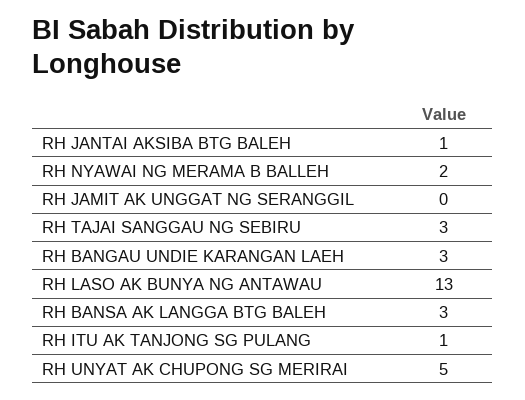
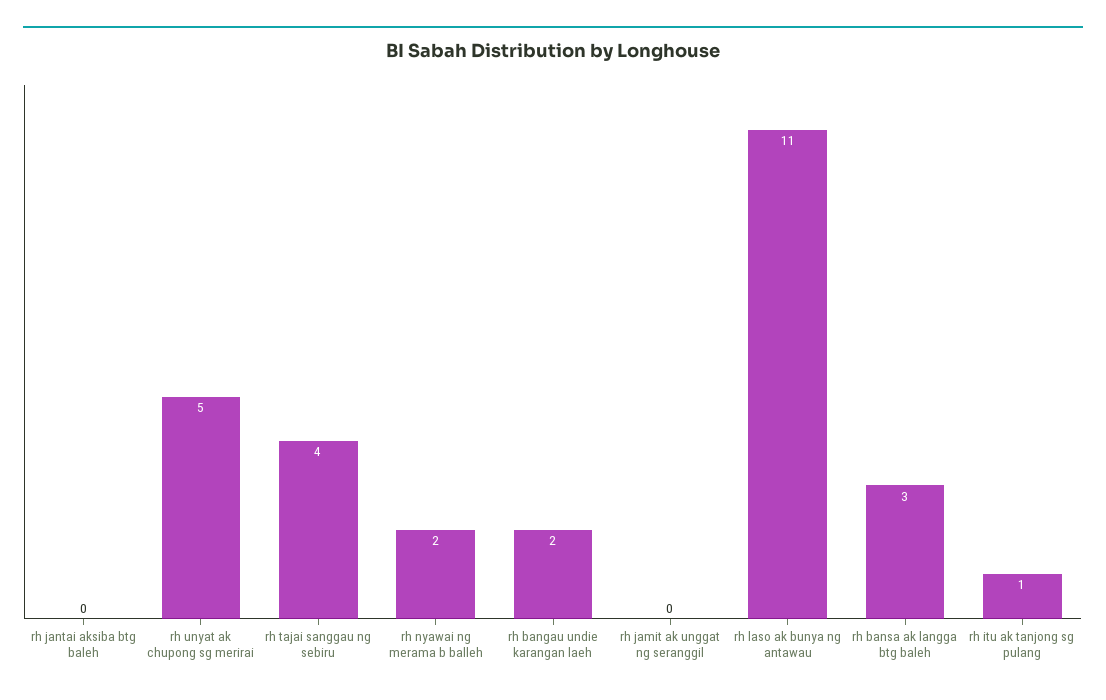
RH JANTAI AKSIBA BTG BALEH: 1 -> 0
RH TAJAI SANGGAU NG SEBIRU: 3 -> 4
RH BANGAU UNDIE KARANGAN LAEH: 3 -> 2
RH LASO AK BUNYA NG ANTAWAU: 13 -> 11

